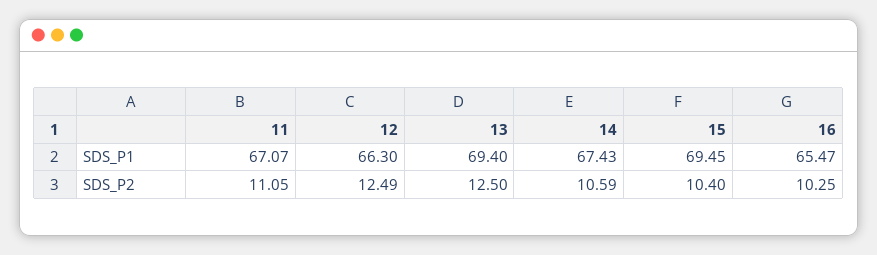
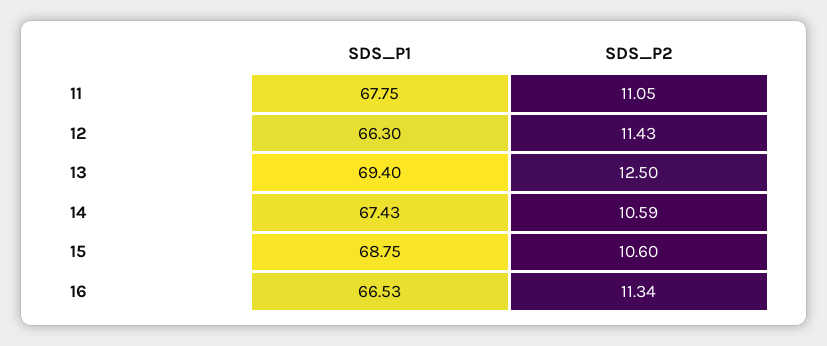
11, SDS_P1: 67.07 -> 67.75
15, SDS_P1: 69.45 -> 68.75
16, SDS_P1: 65.47 -> 66.53
12, SDS_P2: 12.49 -> 11.43
15, SDS_P2: 10.4 -> 10.6
16, SDS_P2: 10.25 -> 11.34

